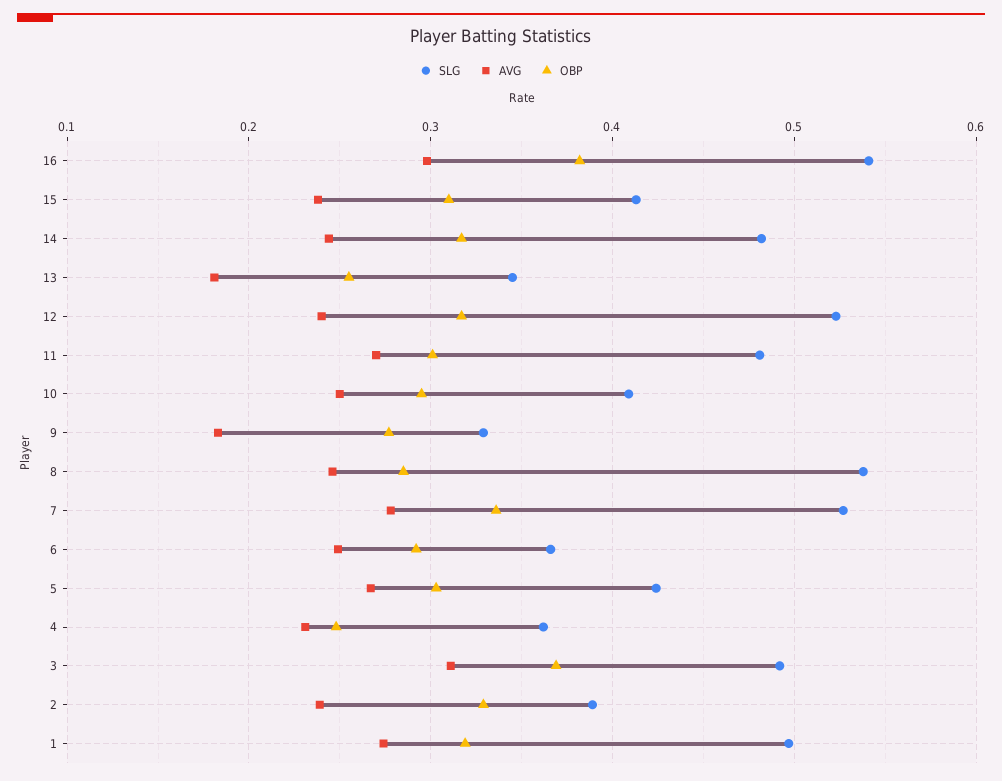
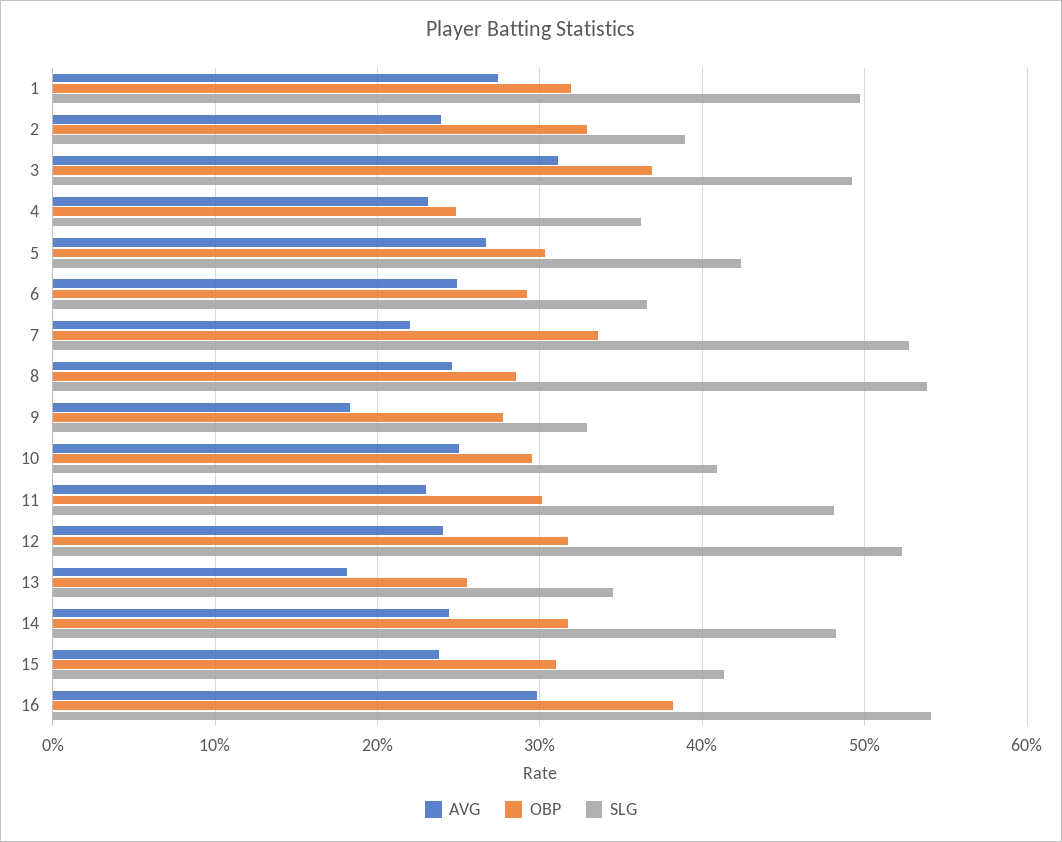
AVG, 11: 0.27 -> 0.23
AVG, 7: 0.28 -> 0.22

